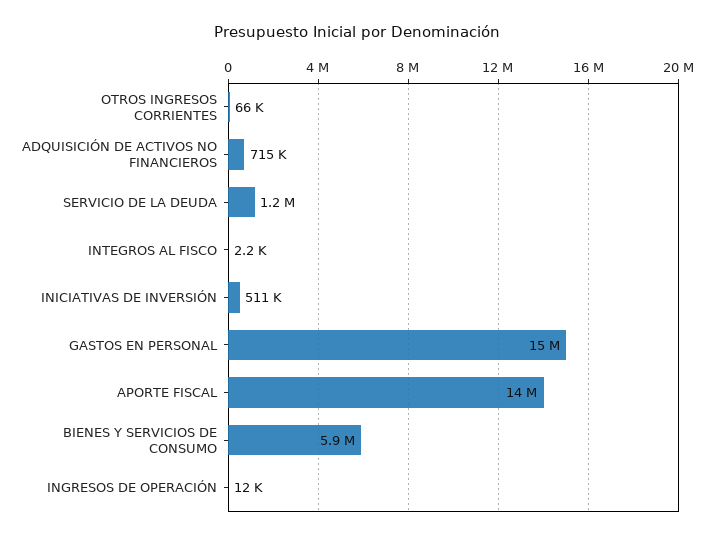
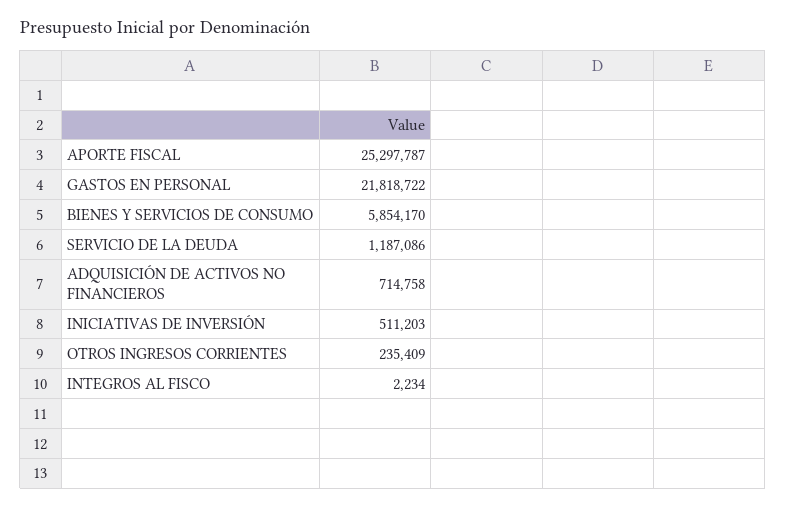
OTROS INGRESOS CORRIENTES: 66000 -> 235409
GASTOS EN PERSONAL: 15000000 -> 21818722
APORTE FISCAL: 14000000 -> 25297787
INGRESOS DE OPERACIÓN: 12000 -> none

